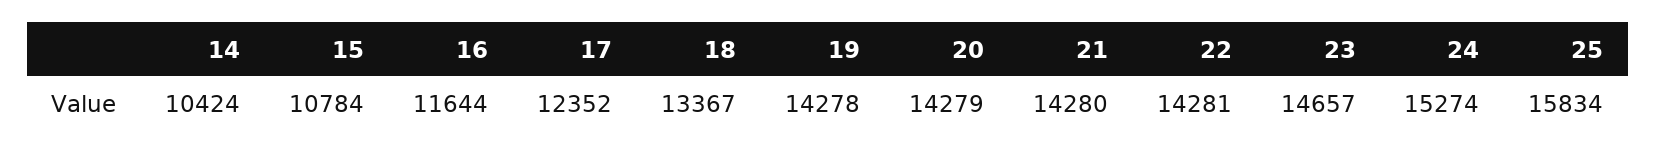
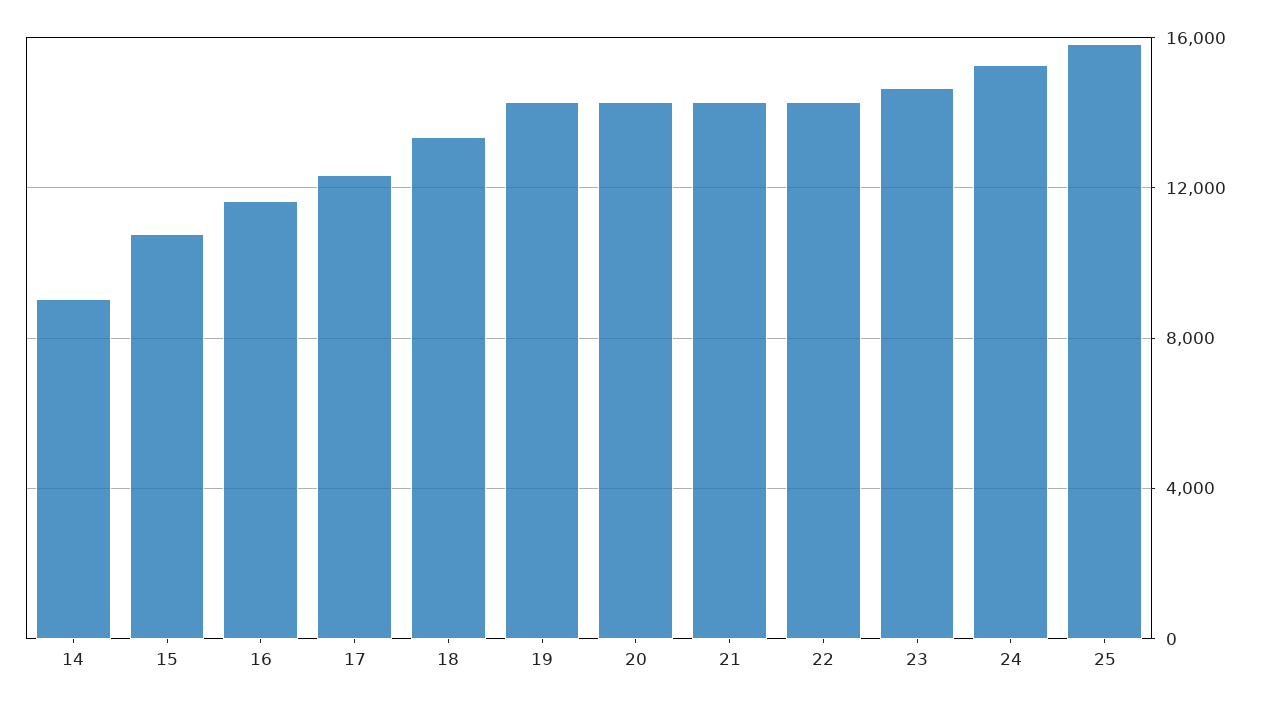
14: 10424 -> 9000

